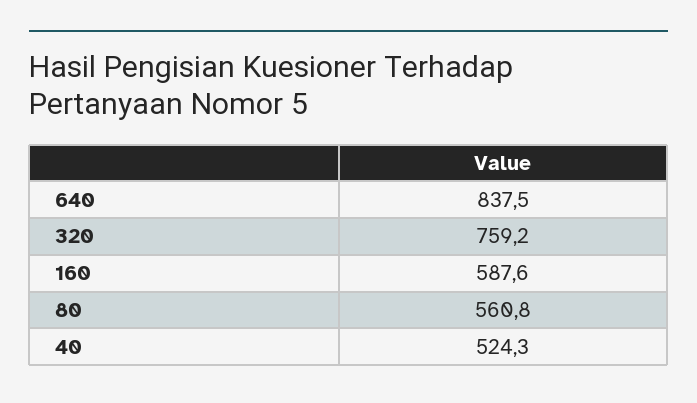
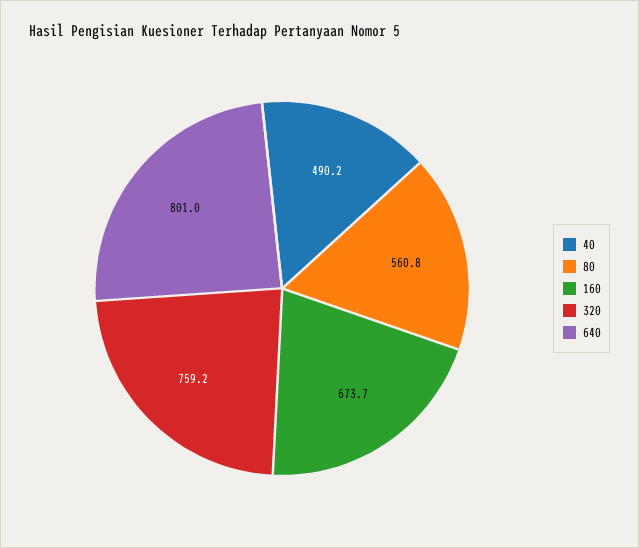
640: 837.5 -> 801
160: 587.6 -> 673.7
40: 524.3 -> 490.2

